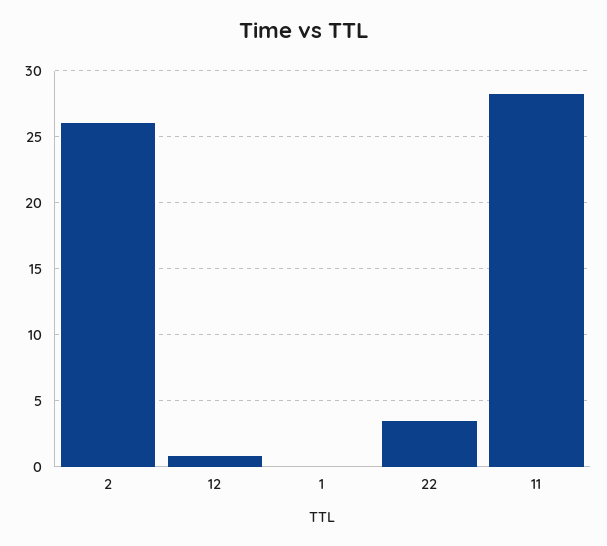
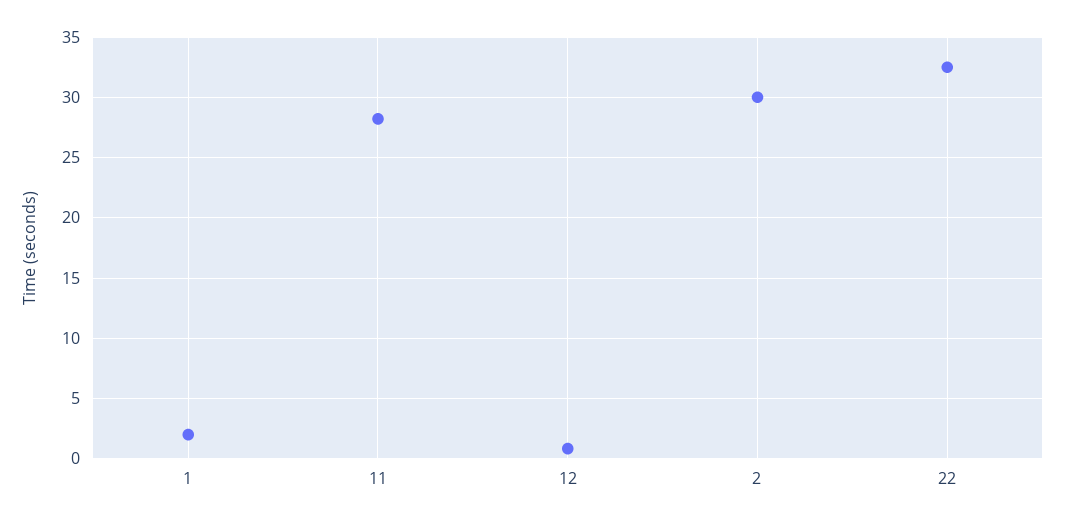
2: 26 -> 30
1: 0 -> 2
22: 3.5 -> 32.5

